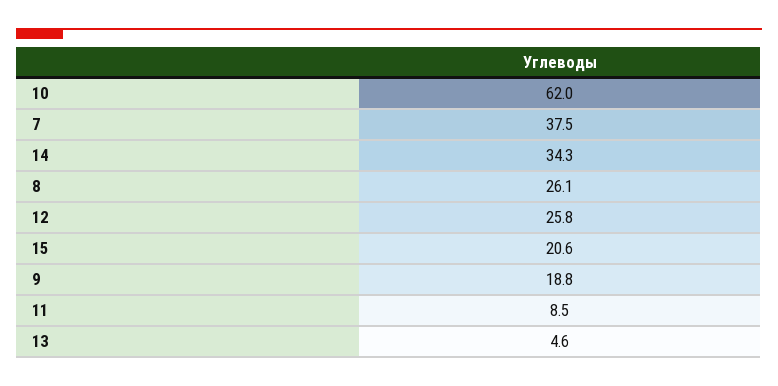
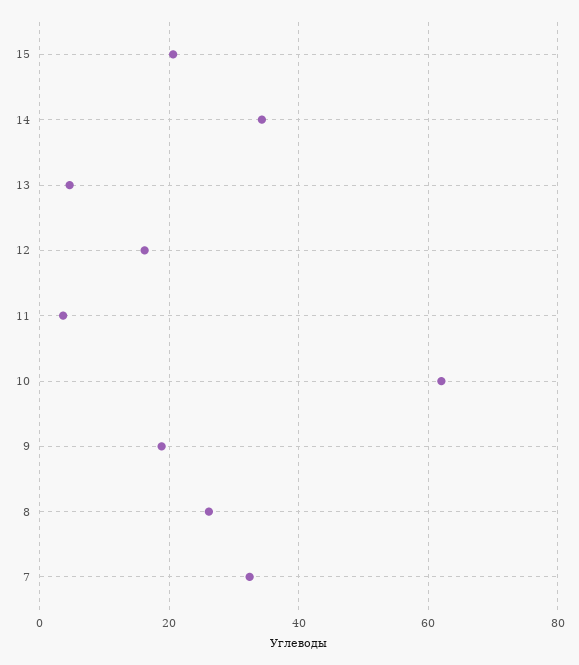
7: 37.5 -> 32
12: 25.8 -> 16
11: 8.5 -> 4

